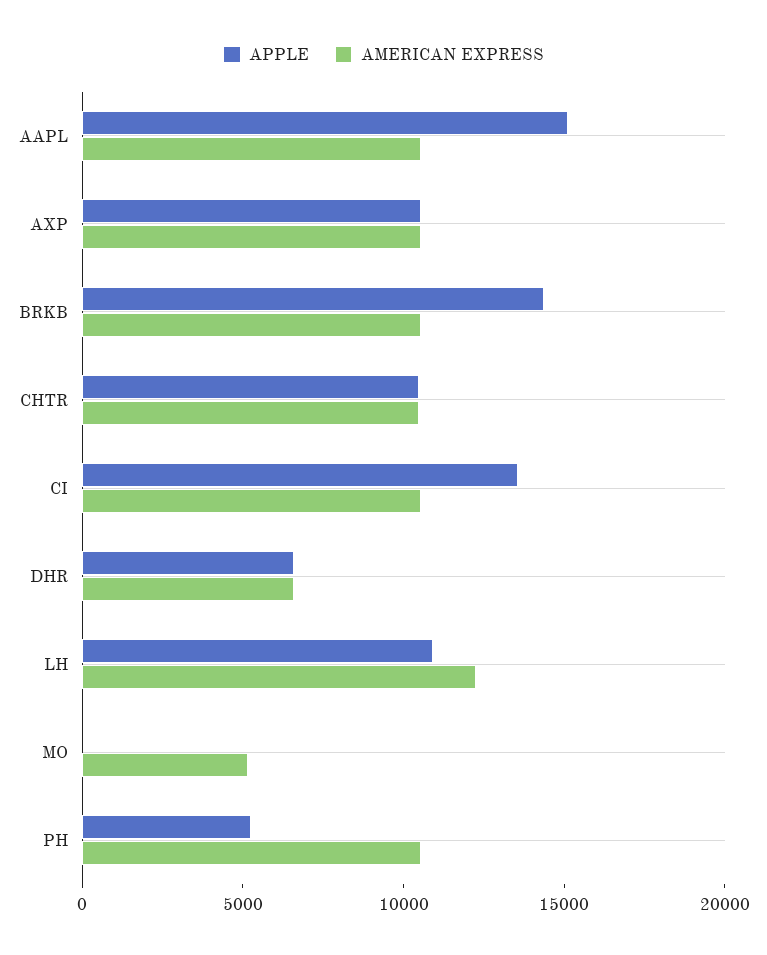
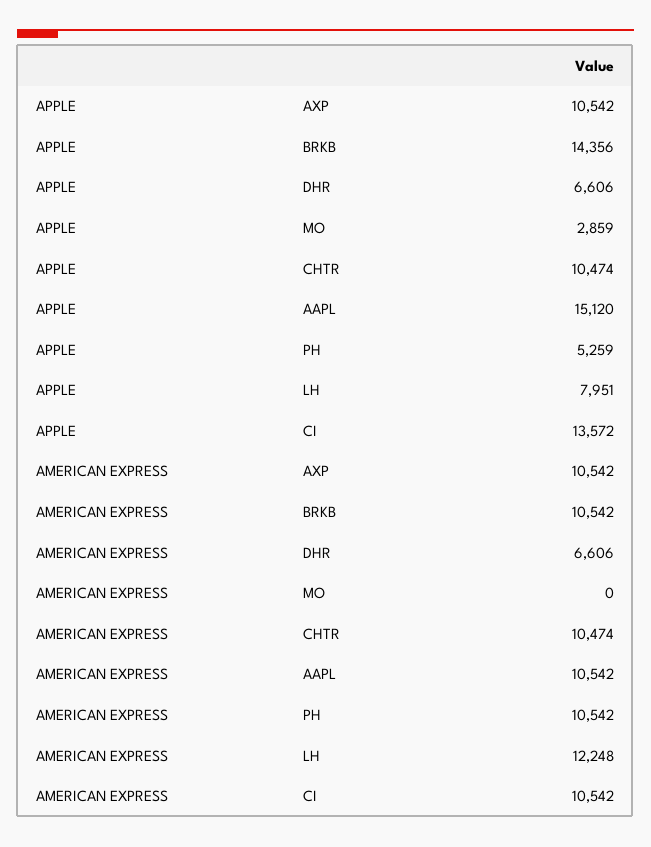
APPLE, LH: 11000 -> 7951
APPLE, MO: 0 -> 2859
AMERICAN EXPRESS, MO: 5000 -> 0

